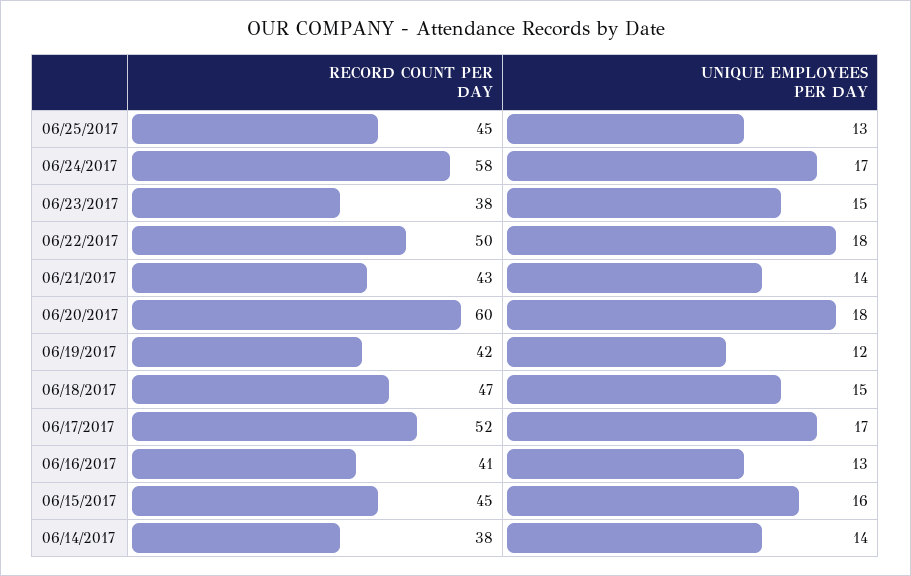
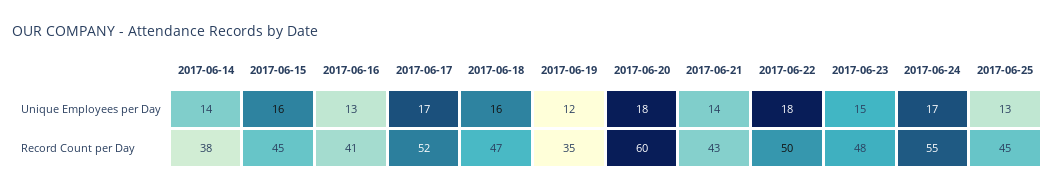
RECORD COUNT PER DAY, 06/24/2017: 58 -> 55
RECORD COUNT PER DAY, 06/23/2017: 38 -> 48
RECORD COUNT PER DAY, 06/19/2017: 42 -> 35
UNIQUE EMPLOYEES PER DAY, 06/18/2017: 15 -> 16

